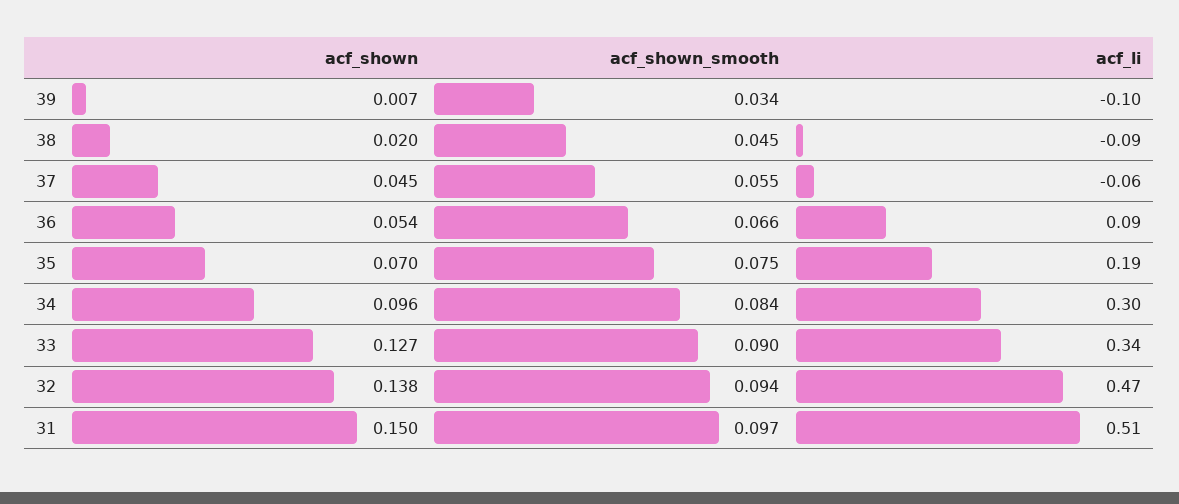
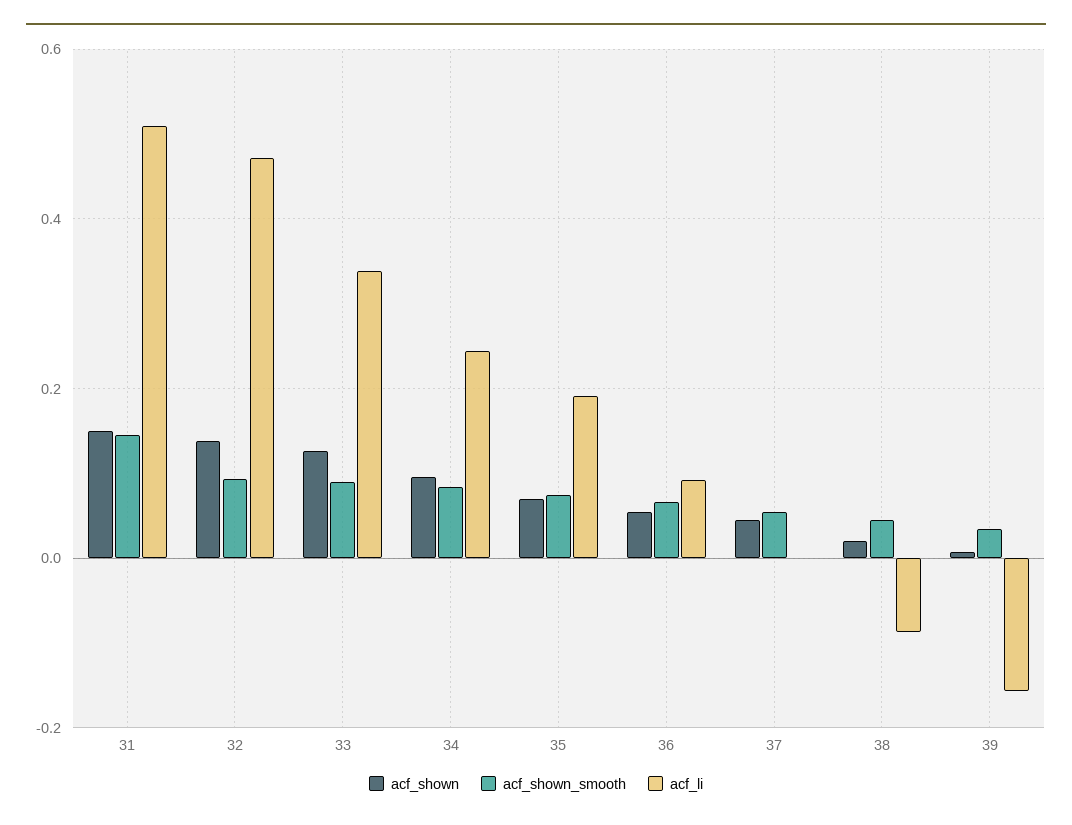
acf_li, 39: -0.1 -> -0.16
acf_li, 37: -0.06 -> 0
acf_li, 34: 0.3 -> 0.24
acf_shown_smooth, 31: 0.097 -> 0.14

